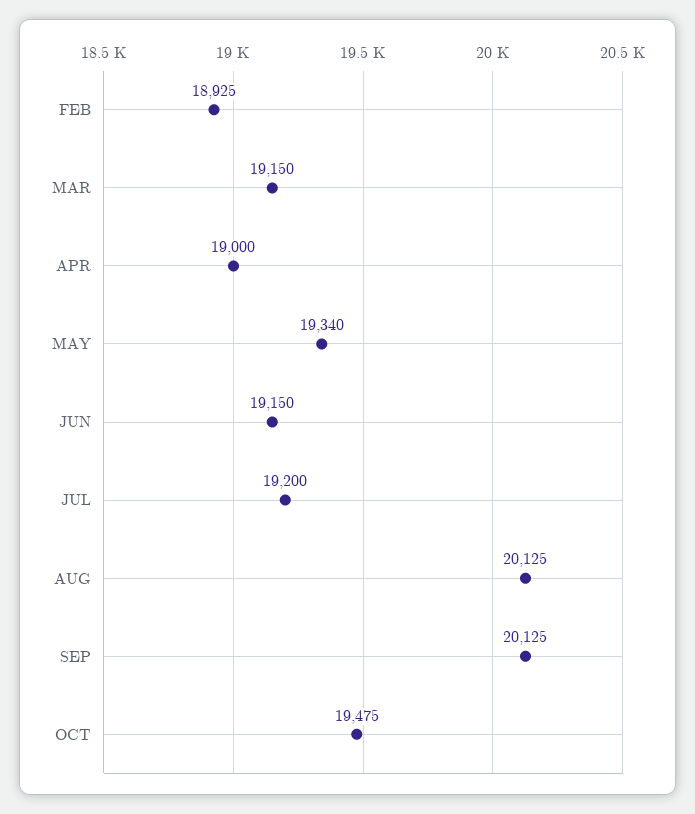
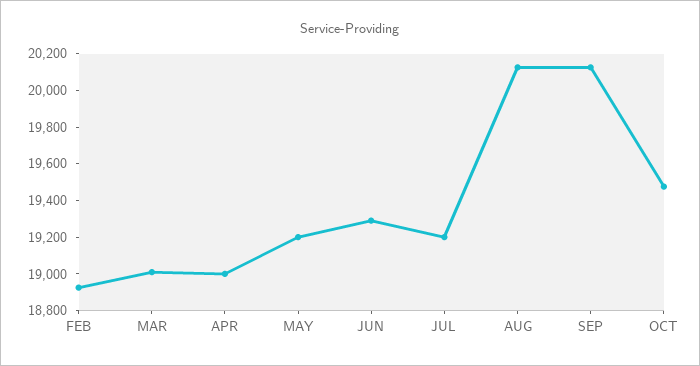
MAR: 19150 -> 19000
MAY: 19340 -> 19200
JUN: 19150 -> 19300

